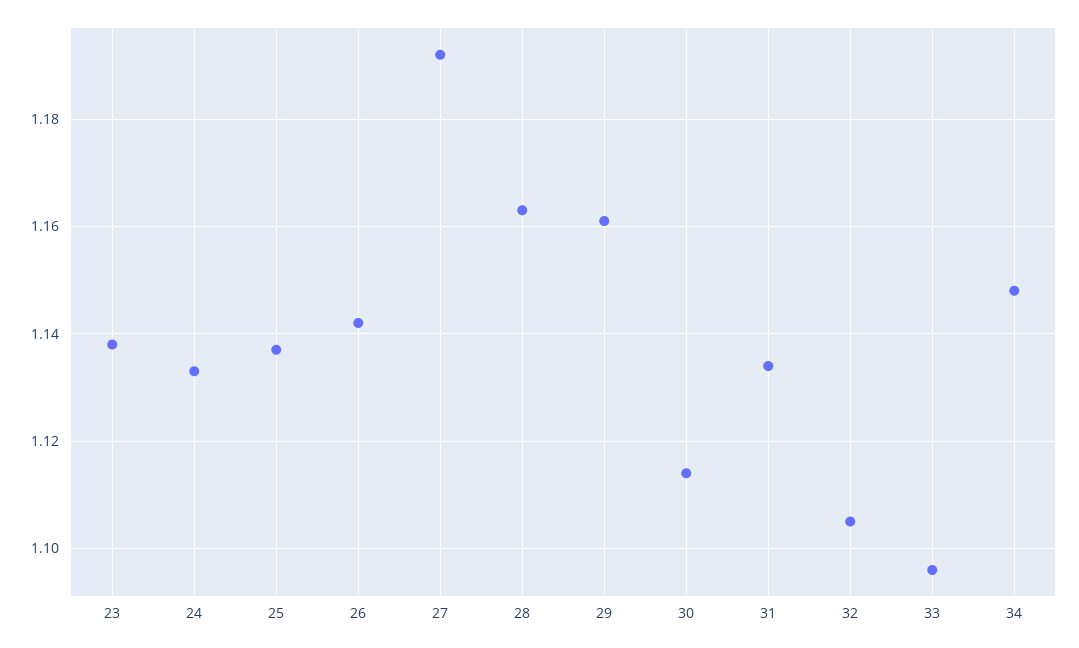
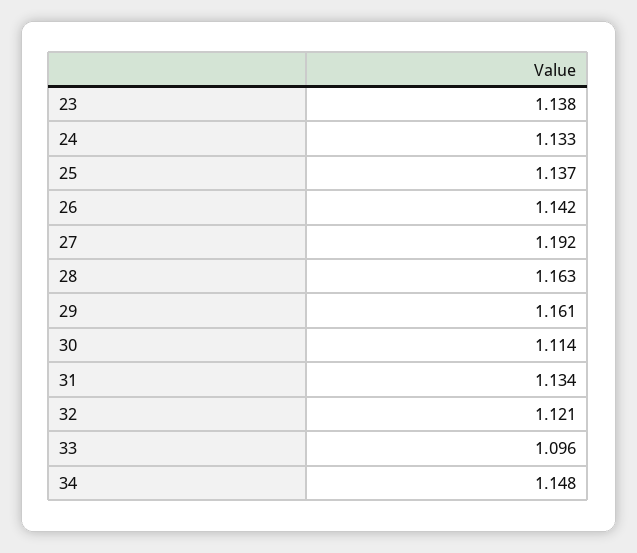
32: 1.105 -> 1.121

